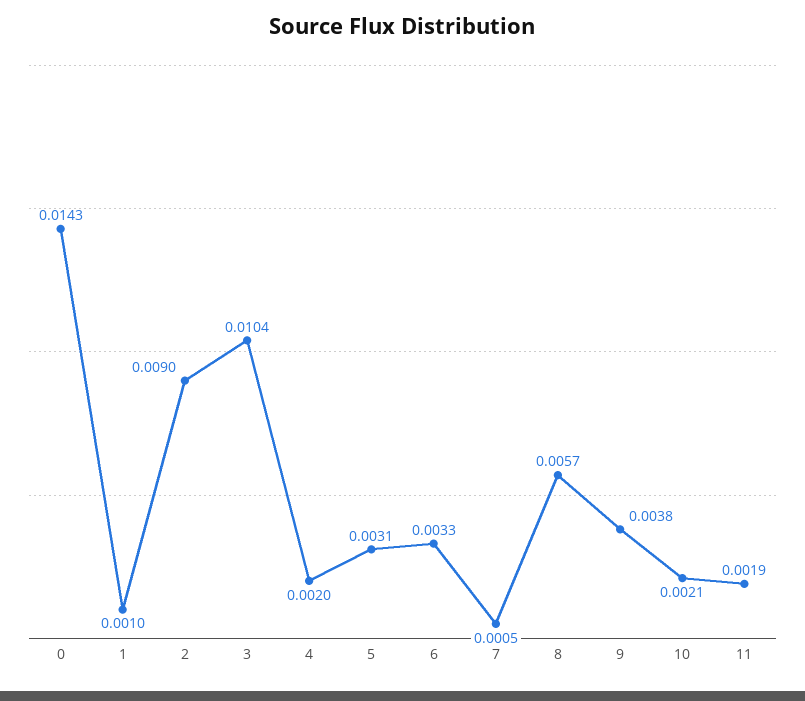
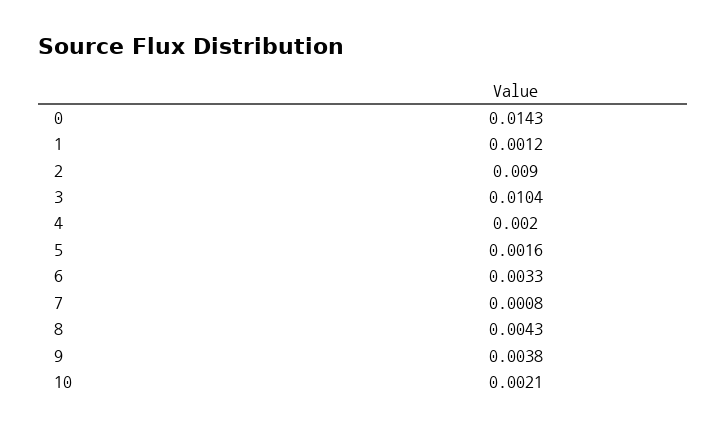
1: 0.001 -> 0.0012
5: 0.0031 -> 0.0016
7: 0.0005 -> 0.0008
8: 0.0057 -> 0.0043
11: 0.0019 -> none

